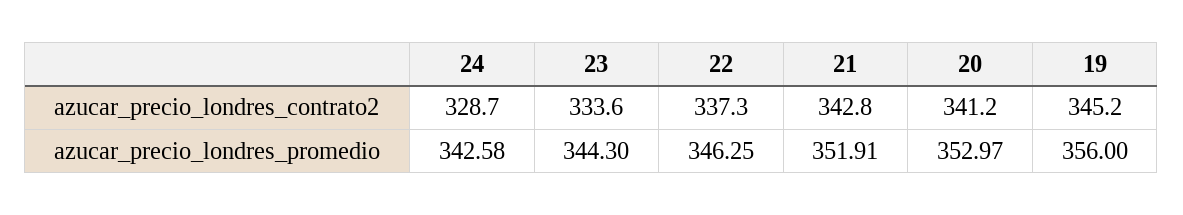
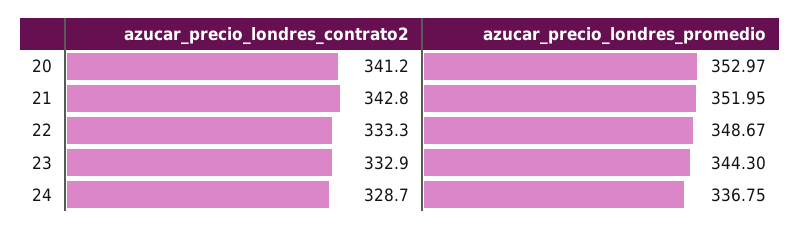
23, azucar_precio_londres_contrato2: 333.6 -> 332.9
22, azucar_precio_londres_contrato2: 337.3 -> 333.3
19, azucar_precio_londres_contrato2: 345.2 -> none
24, azucar_precio_londres_promedio: 342.58 -> 336.75
22, azucar_precio_londres_promedio: 346.25 -> 348.67
21, azucar_precio_londres_promedio: 351.91 -> 351.95
19, azucar_precio_londres_promedio: 356 -> none

